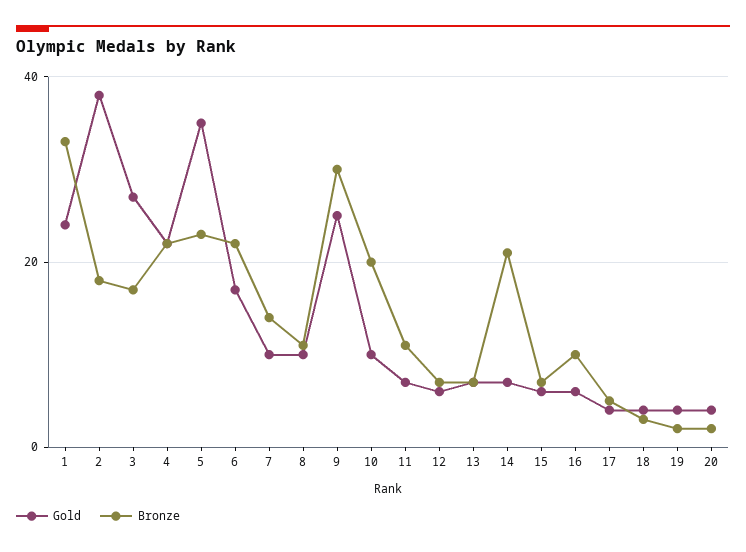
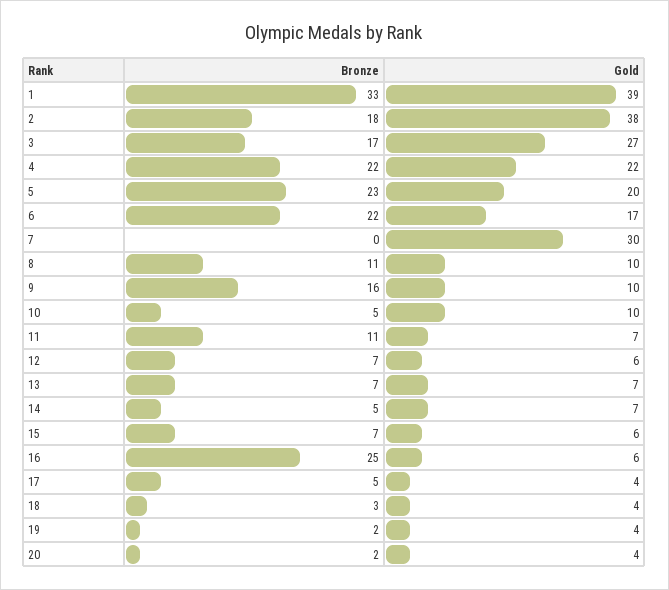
Gold, 1: 25 -> 39
Gold, 5: 35 -> 20
Gold, 7: 10 -> 30
Bronze, 7: 15 -> 0
Gold, 9: 25 -> 10
Bronze, 9: 30 -> 16
Bronze, 10: 20 -> 5
Bronze, 14: 20 -> 5
Bronze, 16: 10 -> 25

